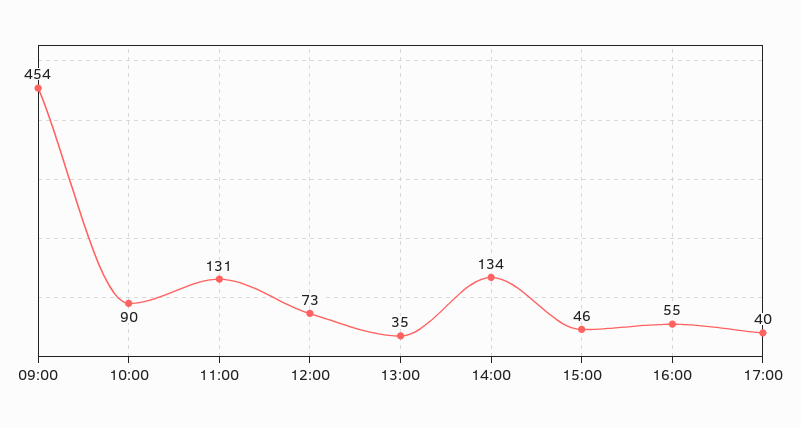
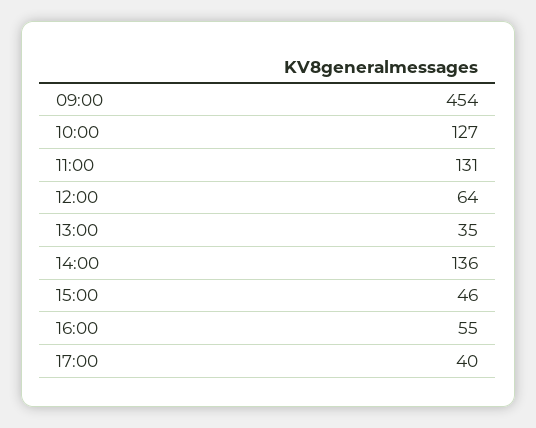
10:00: 90 -> 127
12:00: 73 -> 64
14:00: 134 -> 136

